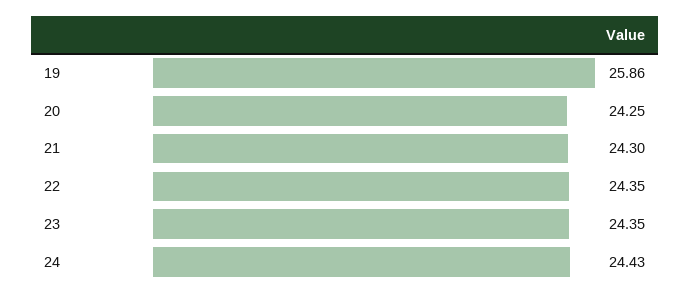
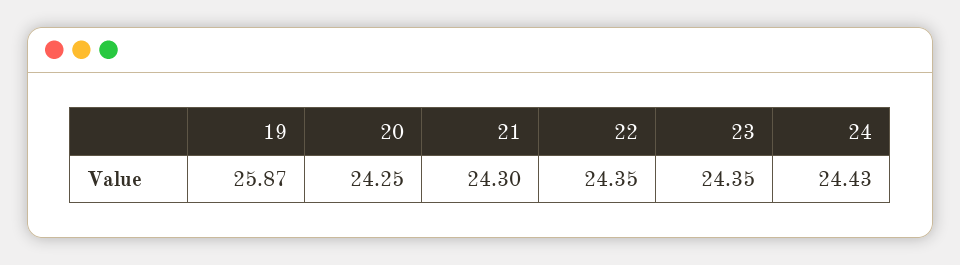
19: 25.86 -> 25.87

